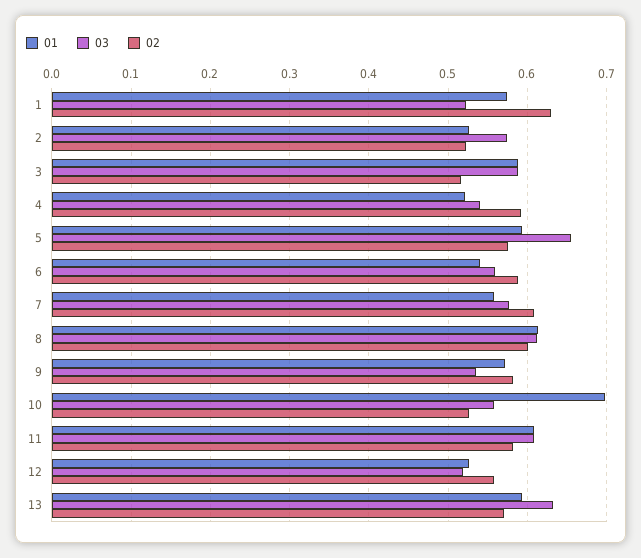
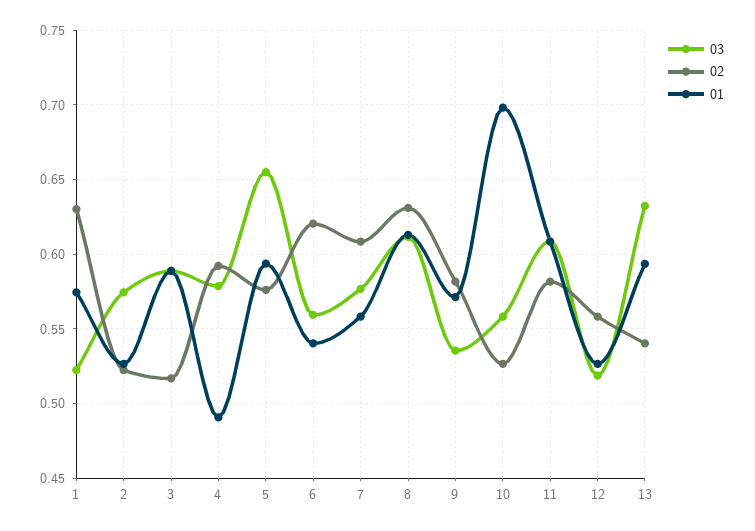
01, 4: 0.52 -> 0.49
03, 4: 0.54 -> 0.58
02, 6: 0.59 -> 0.62
02, 8: 0.6 -> 0.63
02, 13: 0.57 -> 0.54

